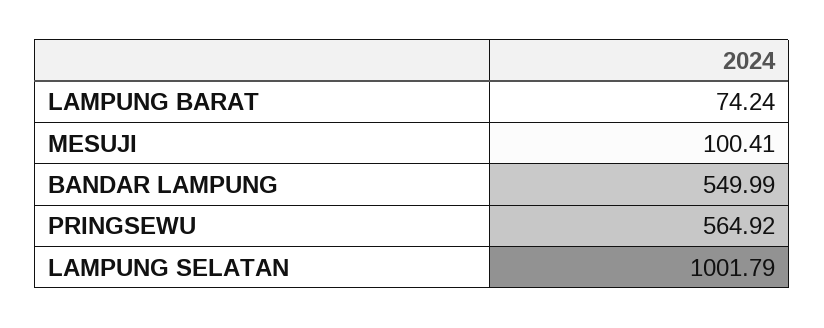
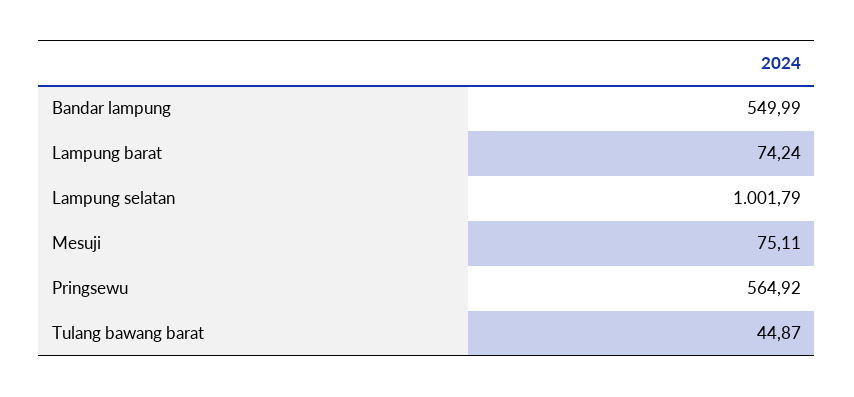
MESUJI: 100.41 -> 75.11
Tulang bawang barat: none -> 44.87

